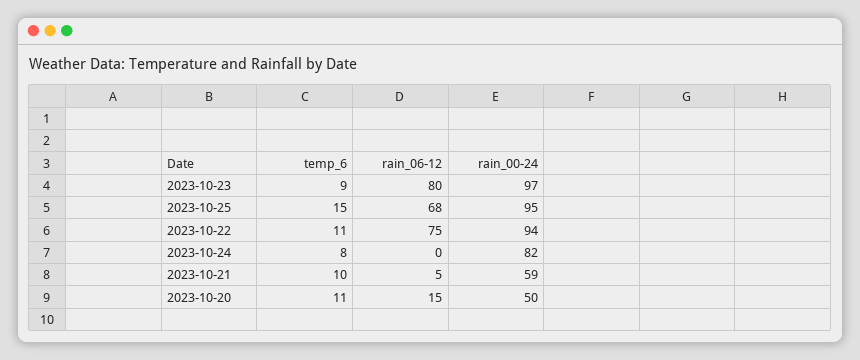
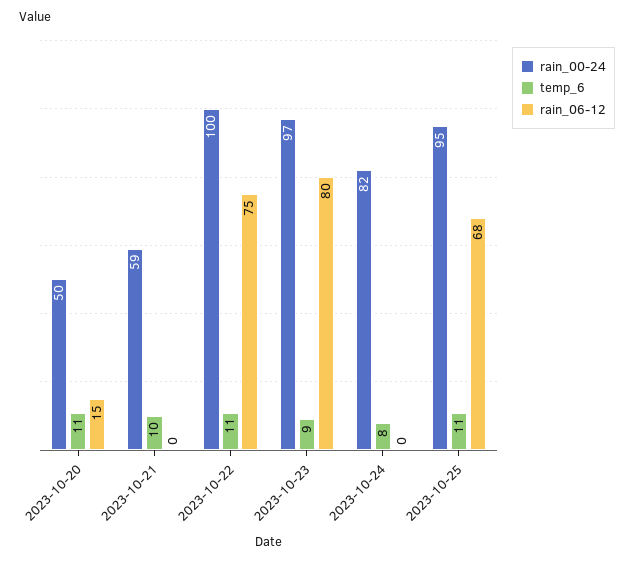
temp_6, 2023-10-25: 15 -> 11
rain_00-24, 2023-10-22: 94 -> 100
rain_06-12, 2023-10-21: 5 -> 0

